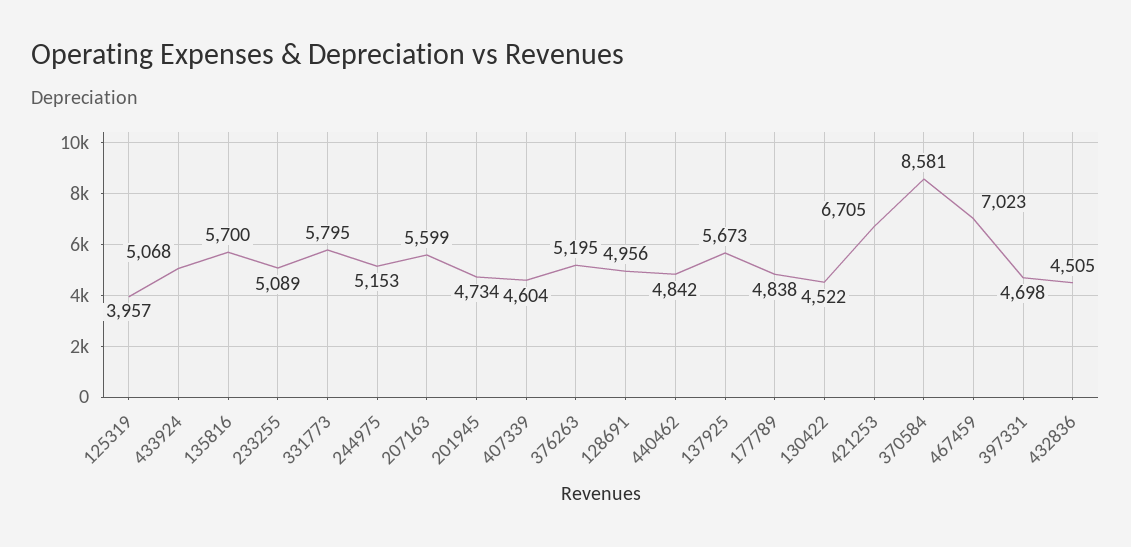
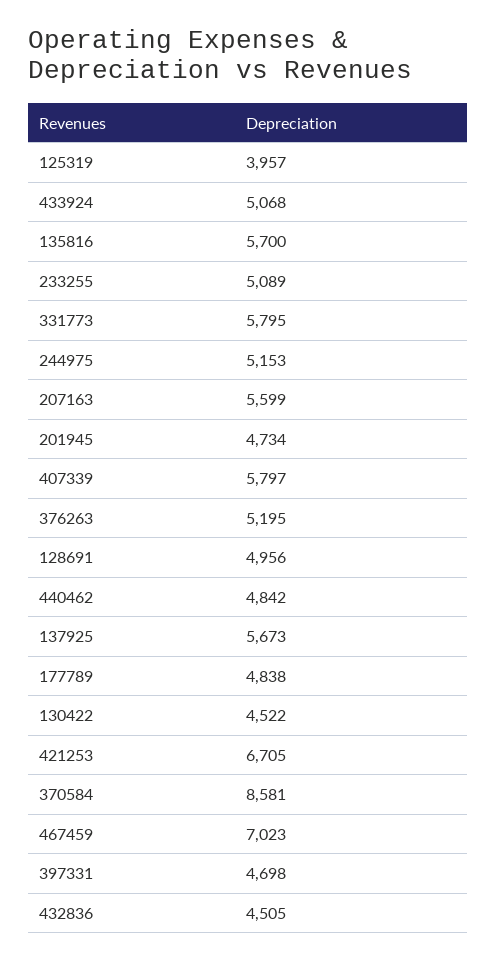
407339: 4604 -> 5797

